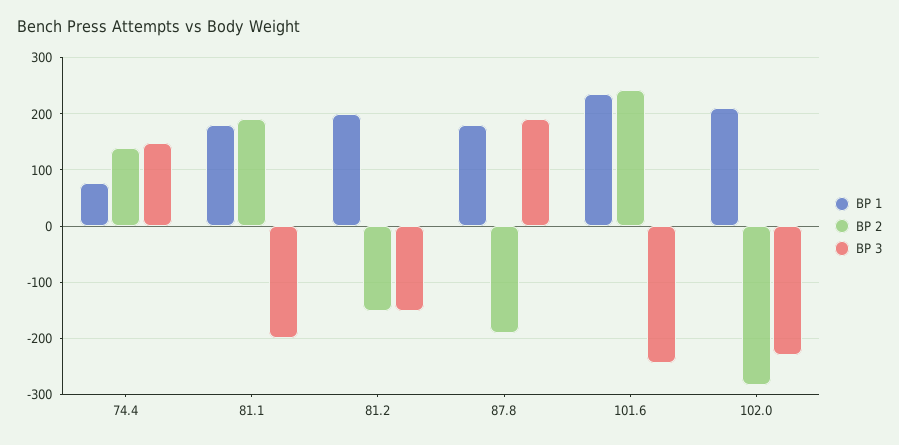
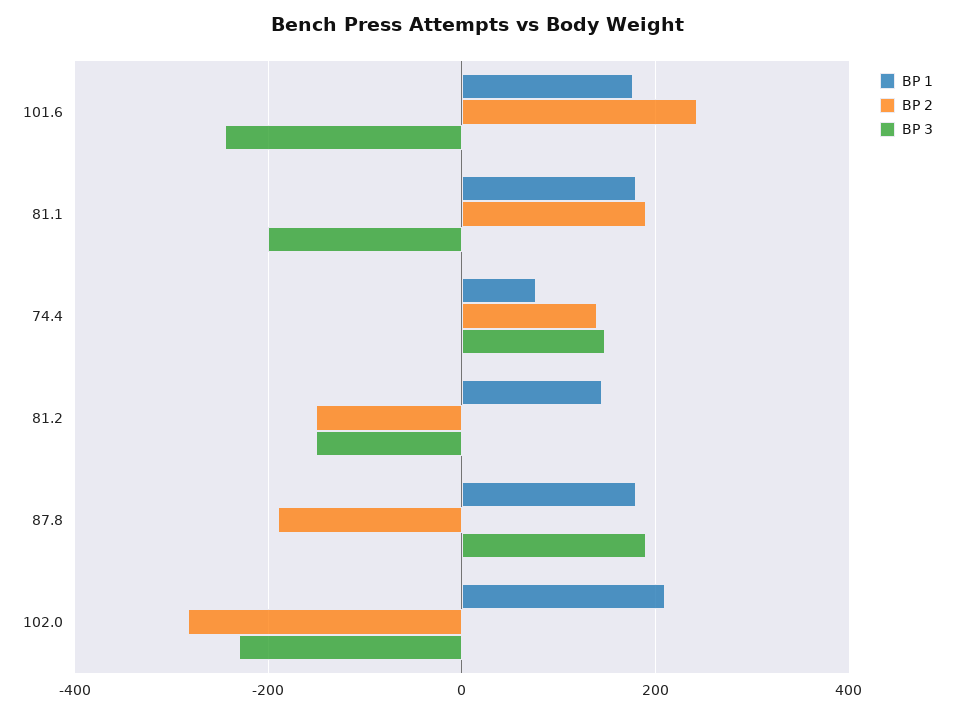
BP 1, 81.2: 200 -> 140
BP 1, 101.6: 240 -> 180

